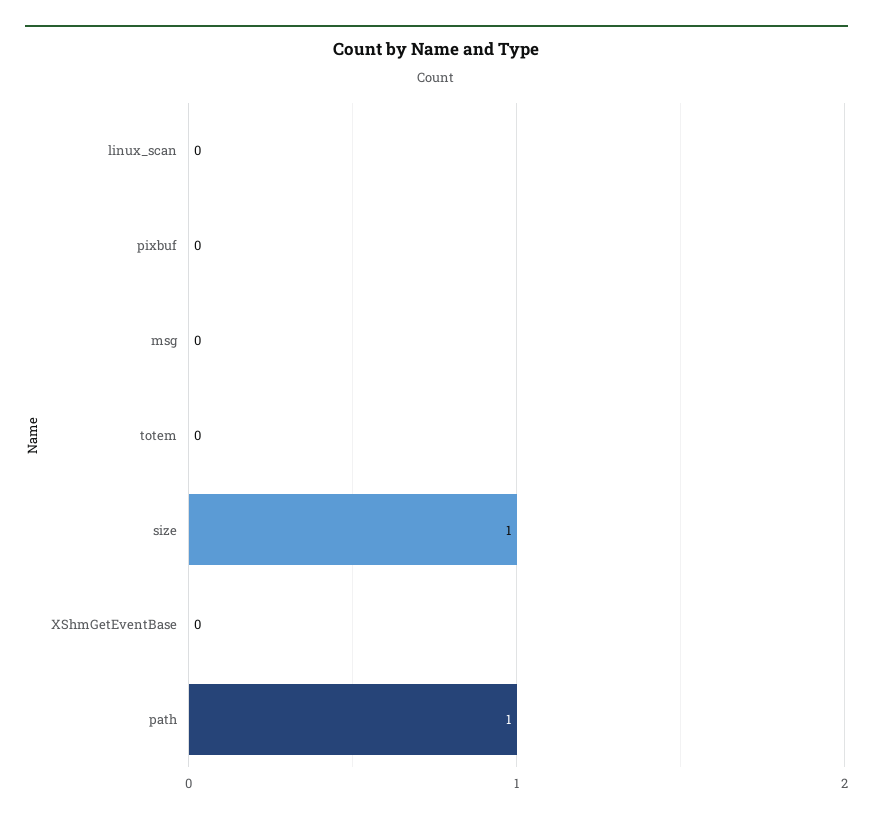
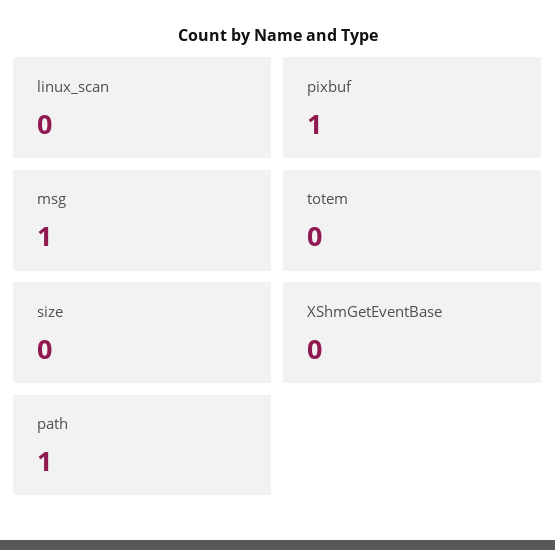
pixbuf: 0 -> 1
msg: 0 -> 1
size: 1 -> 0

